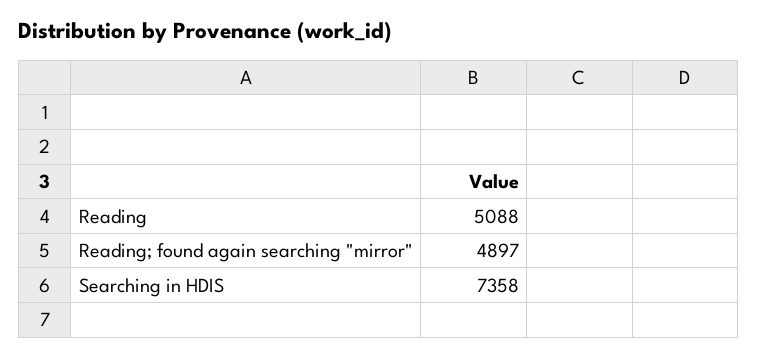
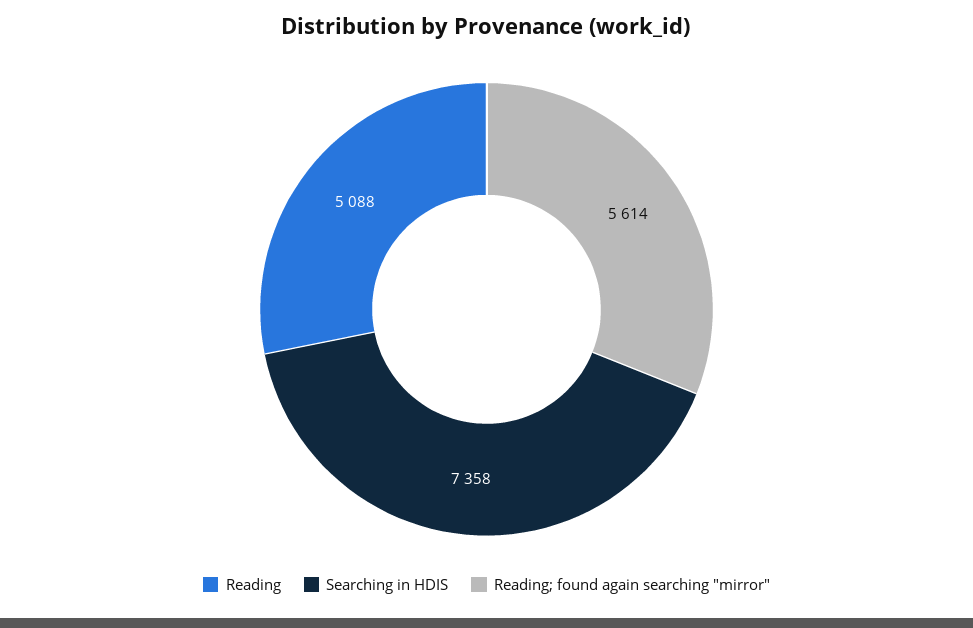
Reading; found again searching "mirror": 4897 -> 5614

